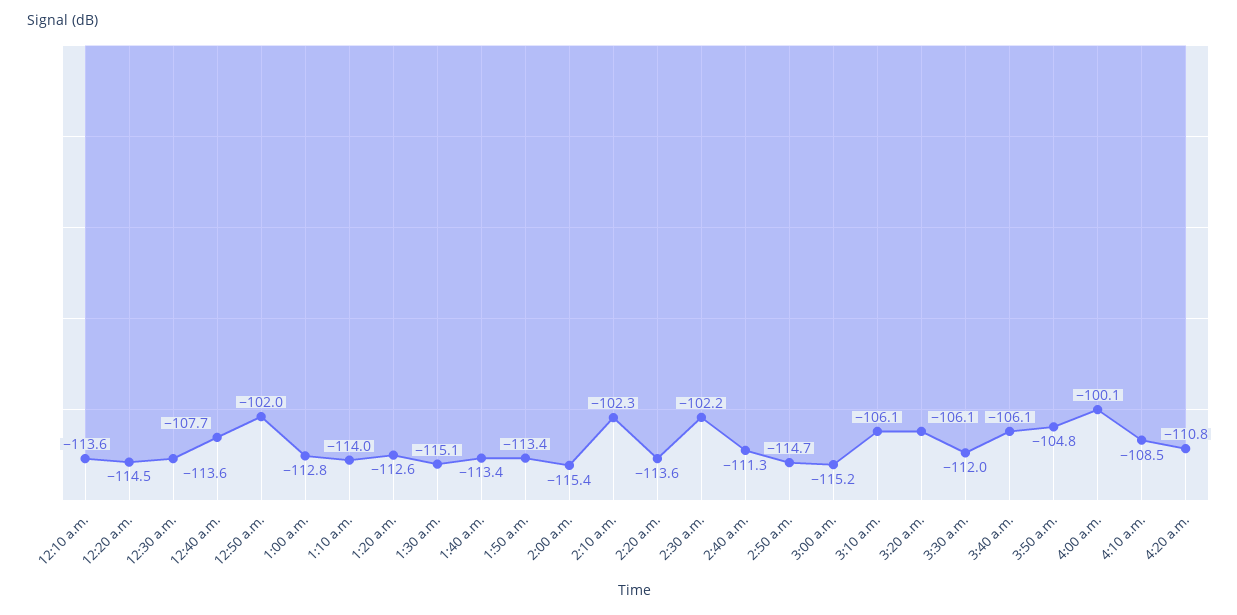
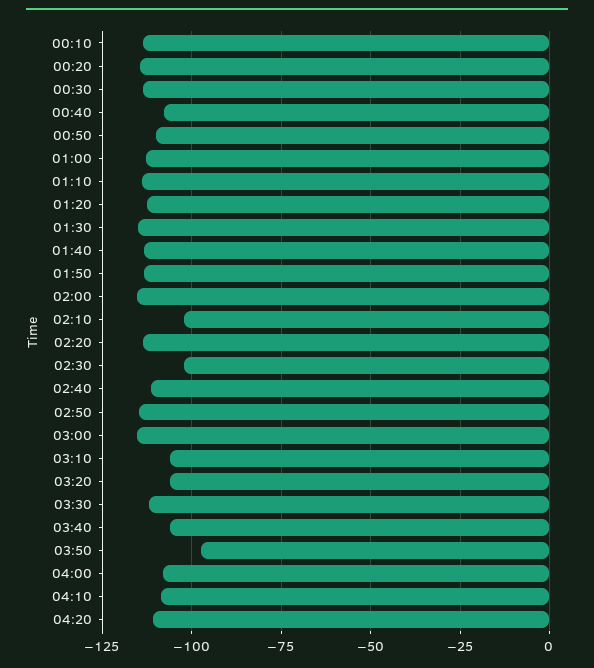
12:50 a.m.: -102 -> -110
3:50 a.m.: -104.8 -> -97.5
4:00 a.m.: -100.1 -> -107.5

